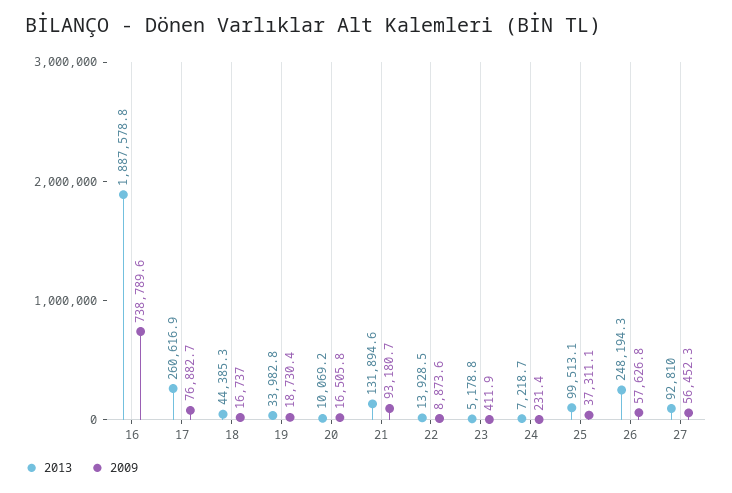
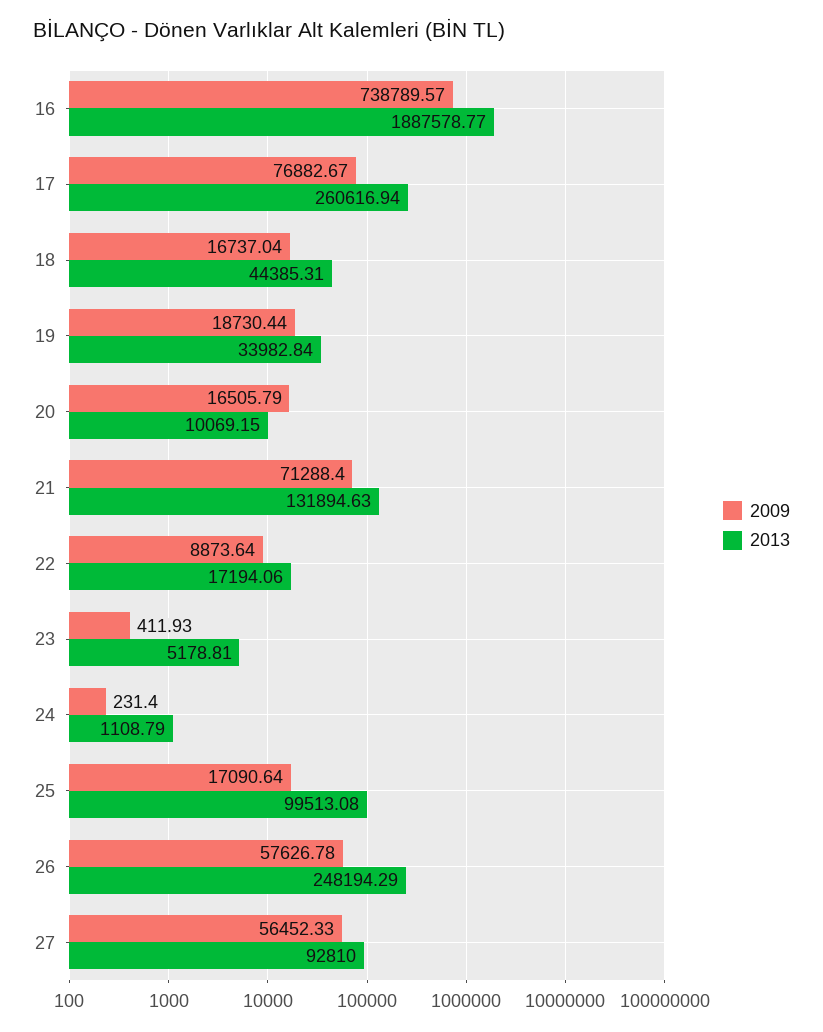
2009, 21: 93180.7 -> 71288.4
2013, 22: 13928.5 -> 17194.06
2013, 24: 7218.7 -> 1108.79
2009, 25: 37311.1 -> 17090.64

